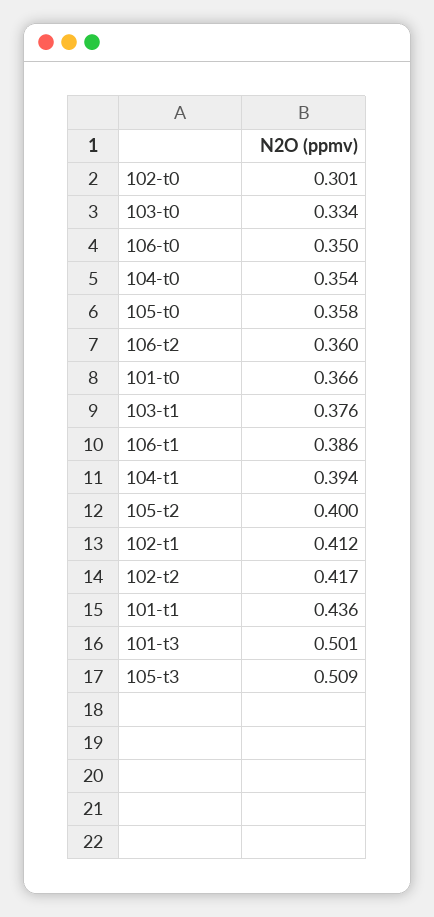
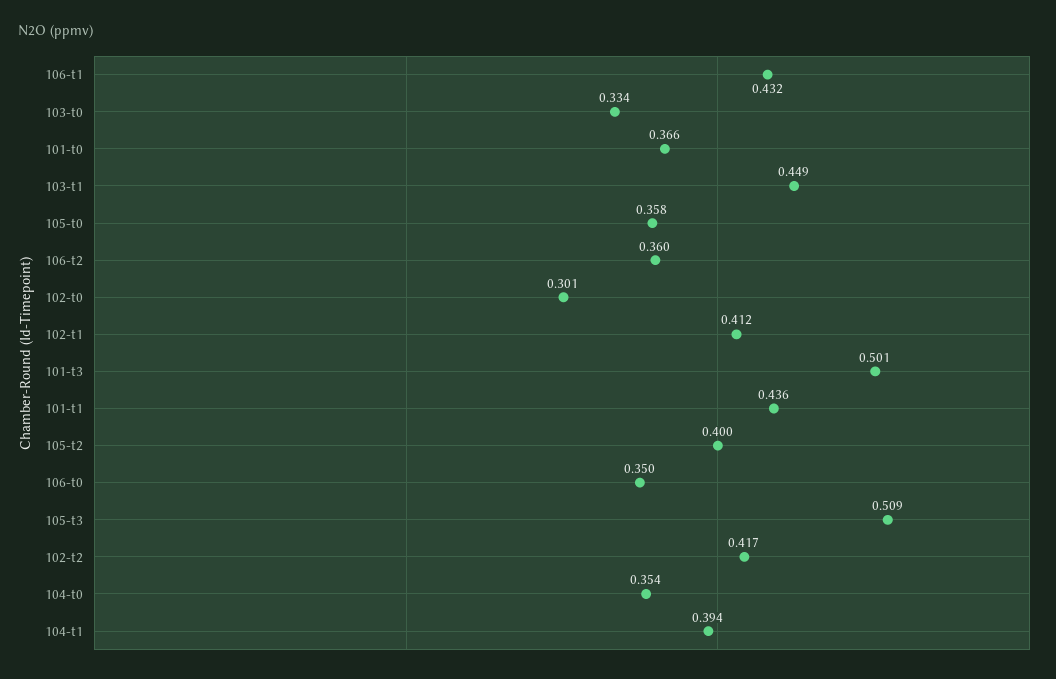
103-t1: 0.376 -> 0.449
106-t1: 0.386 -> 0.432

